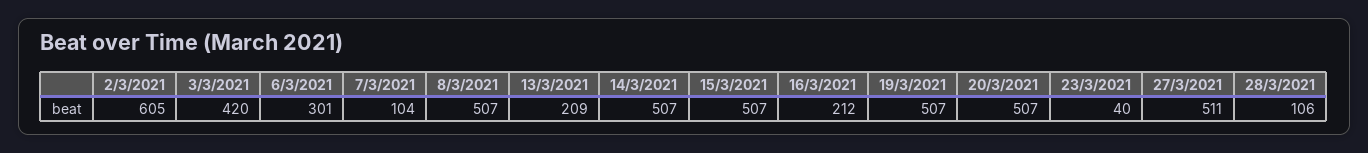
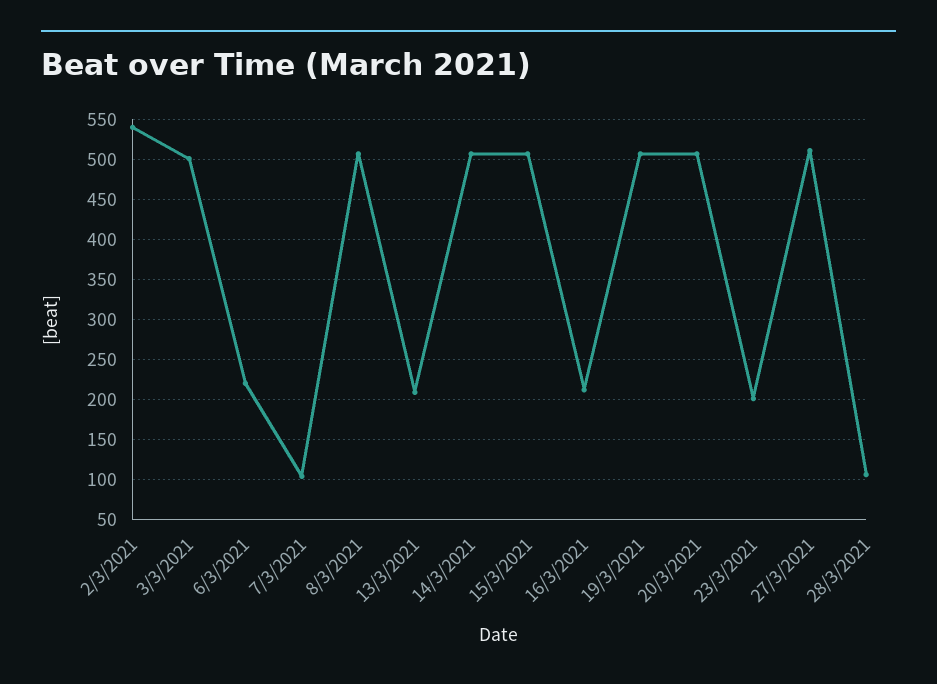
2/3/2021: 605 -> 540
3/3/2021: 420 -> 500
6/3/2021: 301 -> 220
23/3/2021: 40 -> 200

